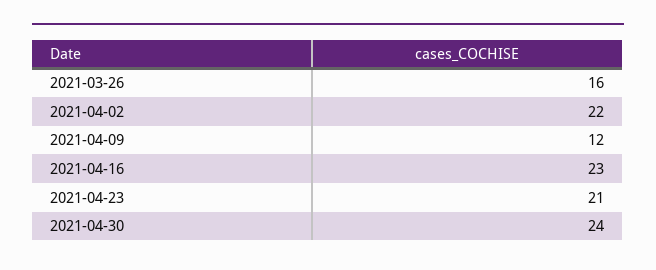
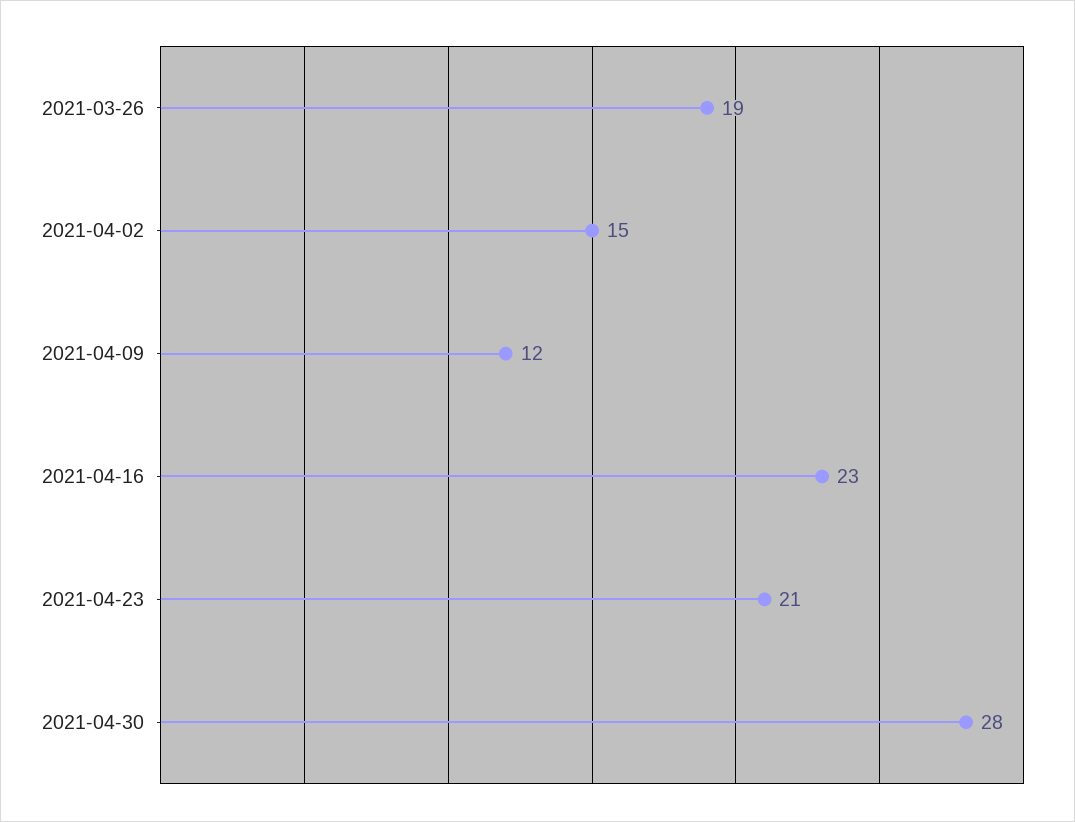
2021-03-26: 16 -> 19
2021-04-02: 22 -> 15
2021-04-30: 24 -> 28

